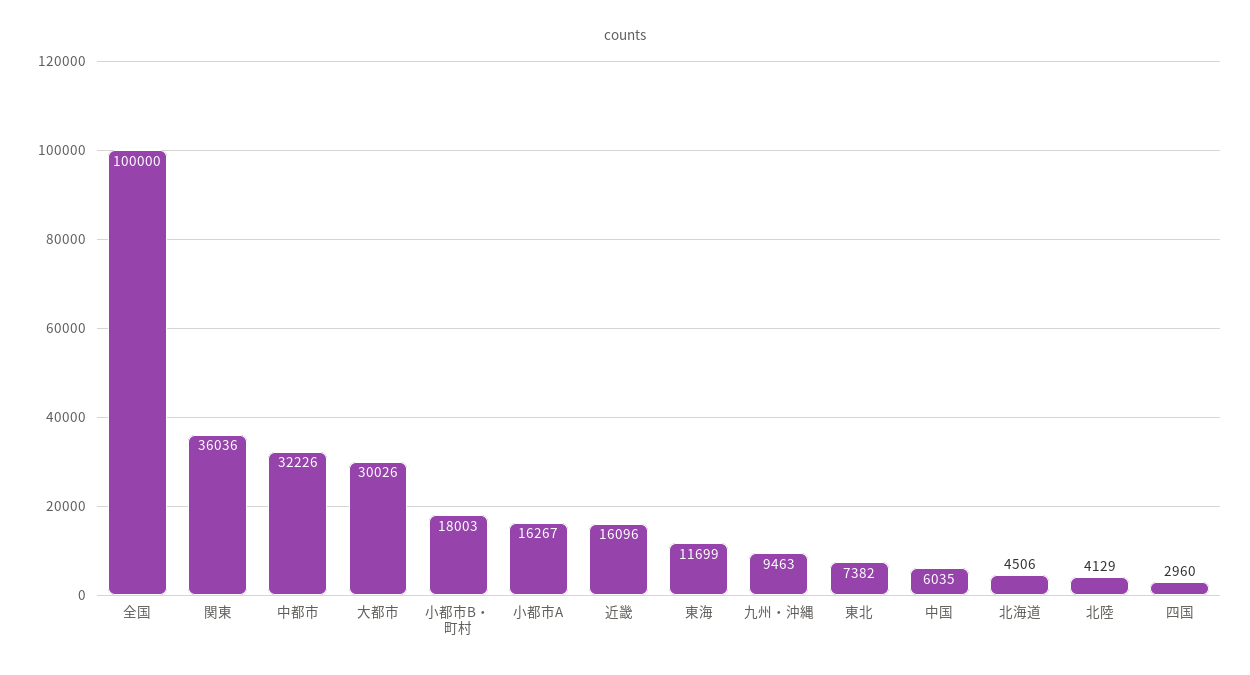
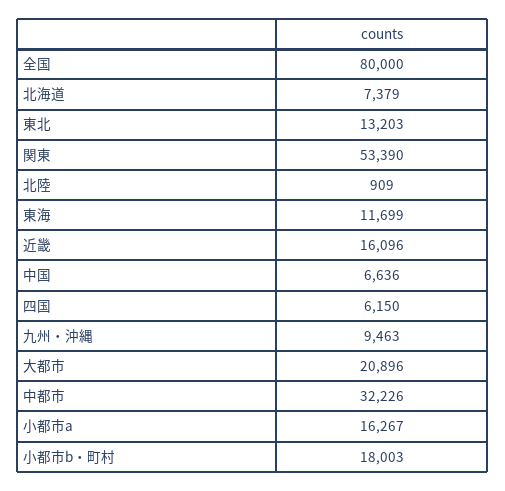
全国: 100000 -> 80000
関東: 36036 -> 53390
大都市: 30026 -> 20896
東北: 7382 -> 13203
中国: 6035 -> 6636
北海道: 4506 -> 7379
北陸: 4129 -> 909
四国: 2960 -> 6150

